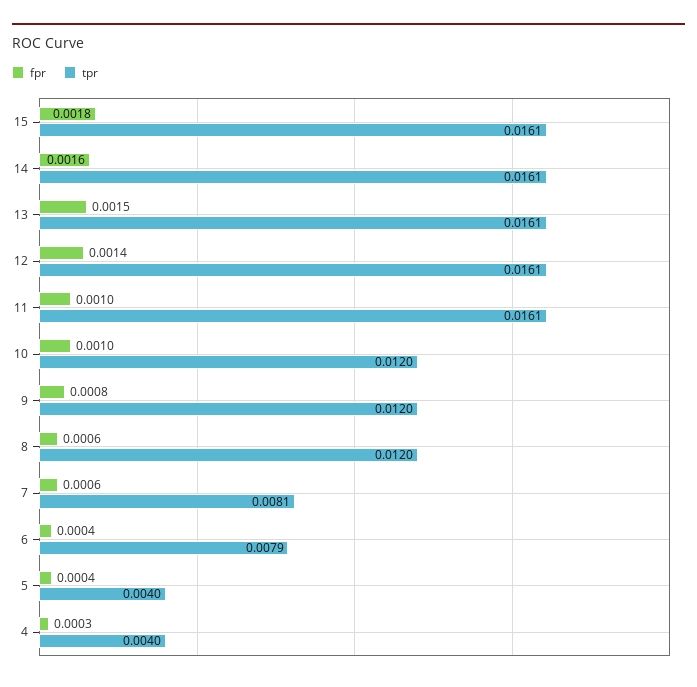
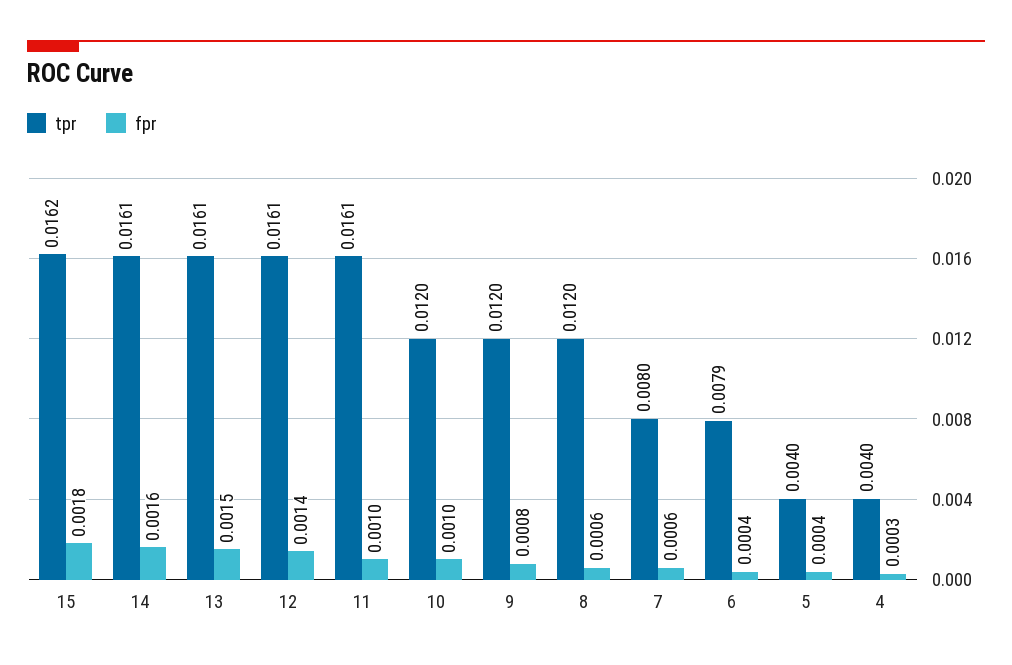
tpr, 15: 0.0161 -> 0.0162
tpr, 7: 0.0081 -> 0.008

